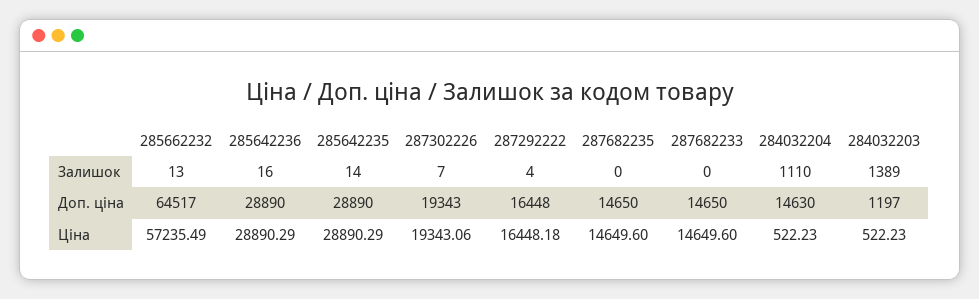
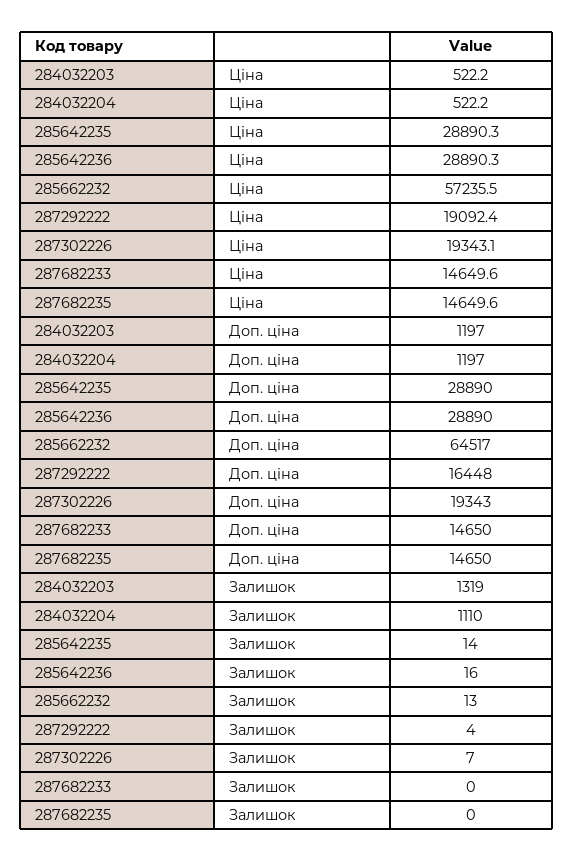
284032203, Залишок: 1389 -> 1319
284032204, Доп. ціна: 14630 -> 1197
287292222, Ціна: 16448.18 -> 19092.4

